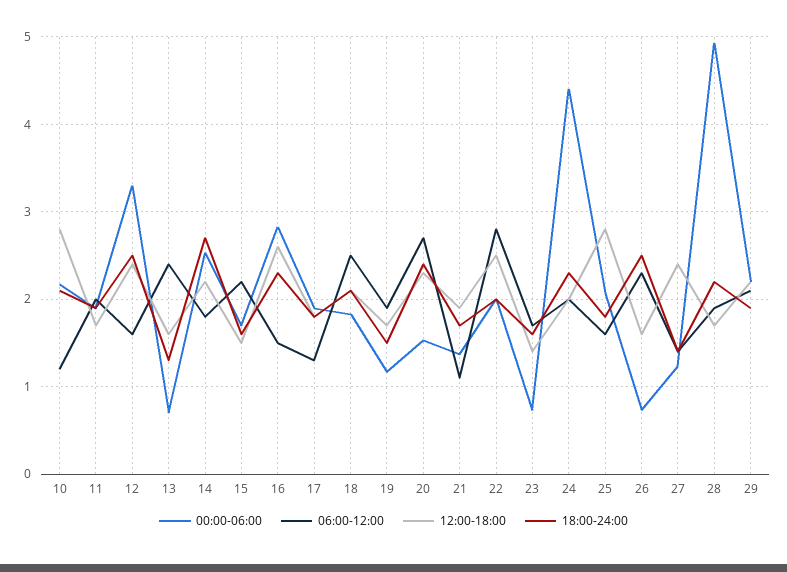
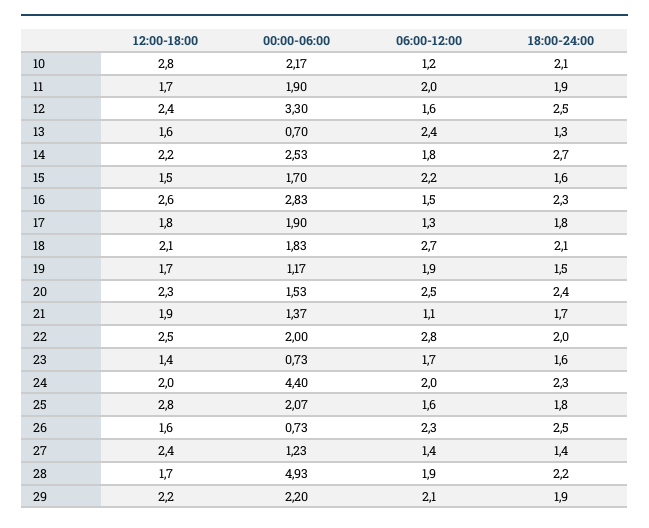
06:00-12:00, 18: 2.5 -> 2.7
06:00-12:00, 20: 2.7 -> 2.5

